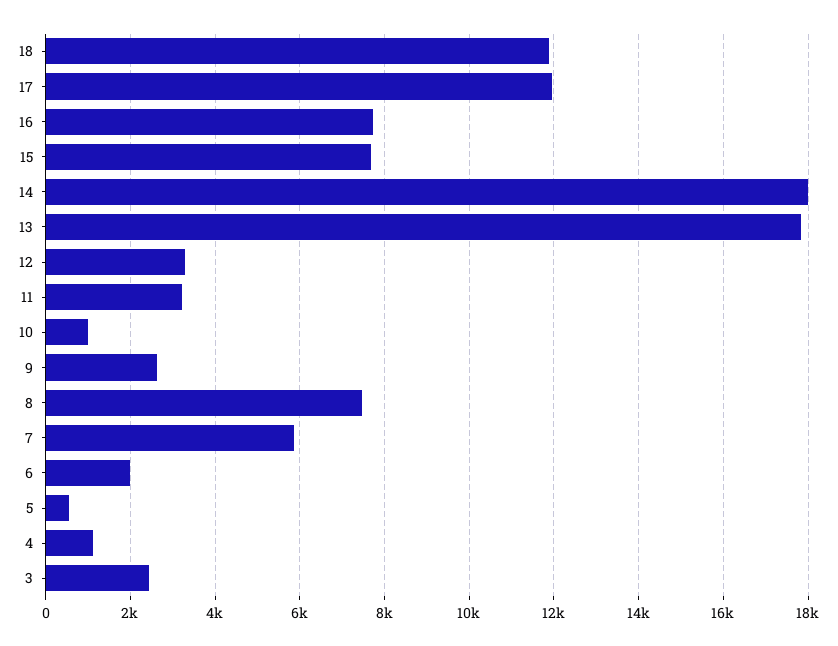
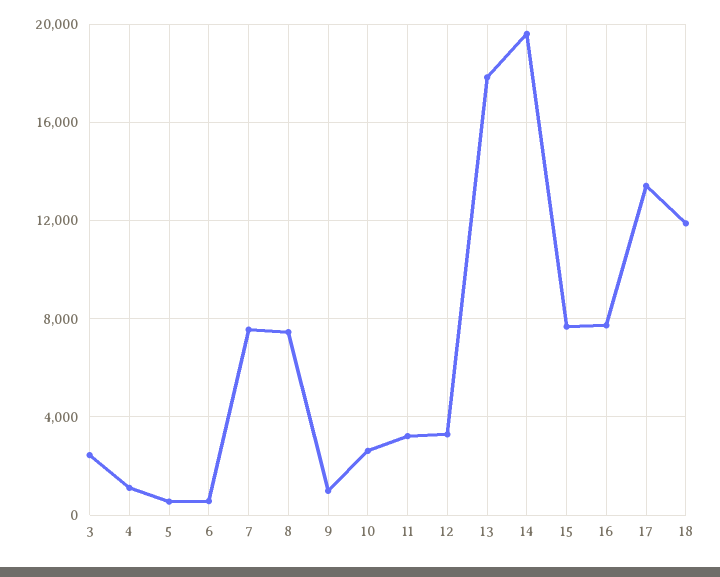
17: 12000 -> 13500
14: 18000 -> 19500
10: 1000 -> 2500
9: 2600 -> 1000
7: 5800 -> 7500
6: 2000 -> 500

